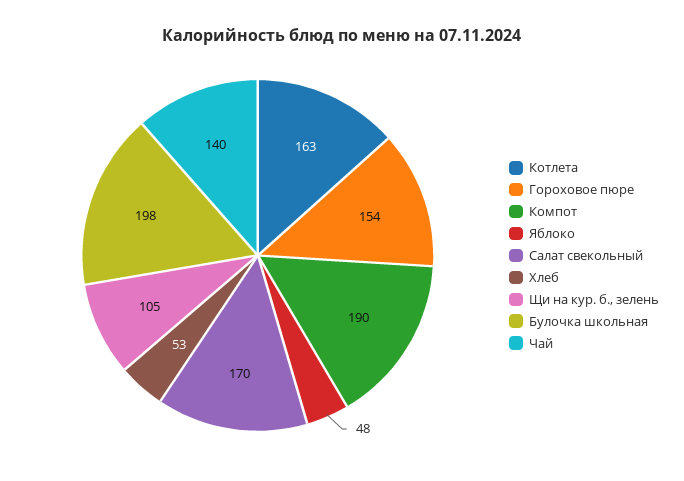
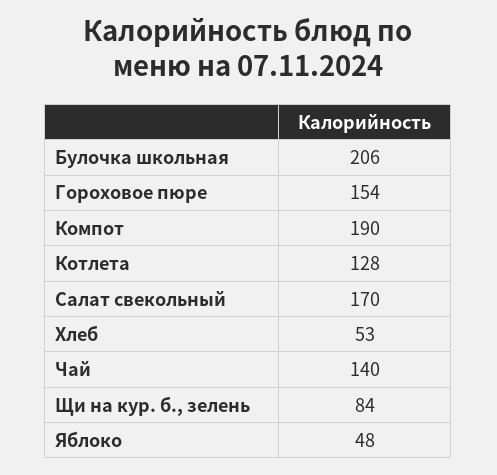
Котлета: 163 -> 128
Щи на кур. б., зелень: 105 -> 84
Булочка школьная: 198 -> 206

